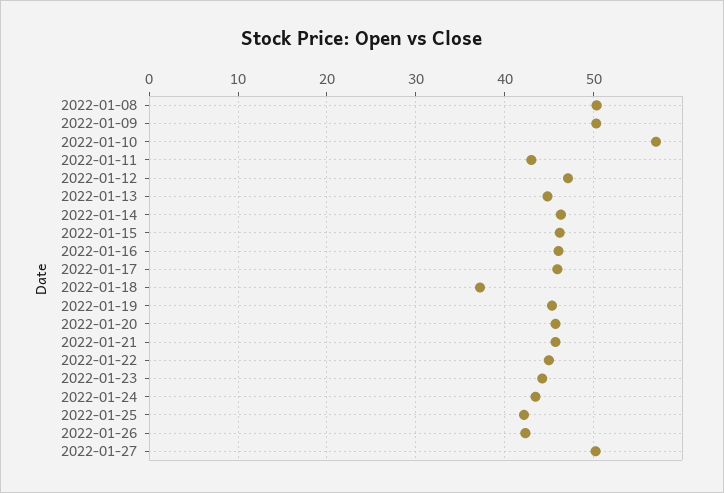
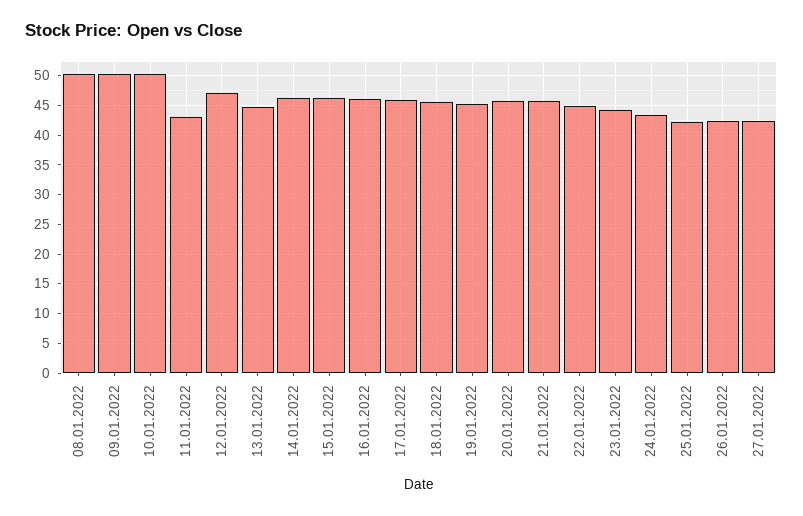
2022-01-10: 57 -> 50
2022-01-18: 37 -> 45
2022-01-27: 50 -> 42.5

